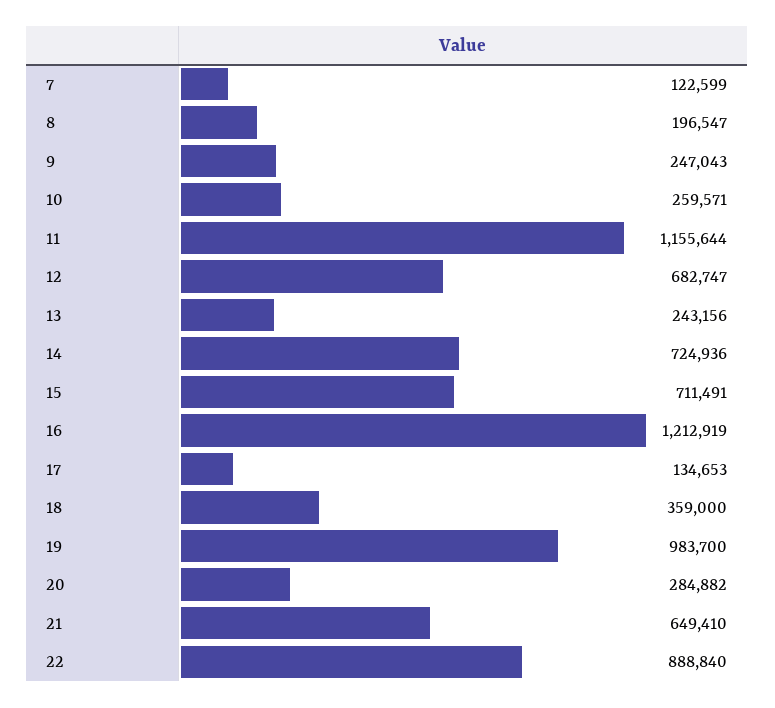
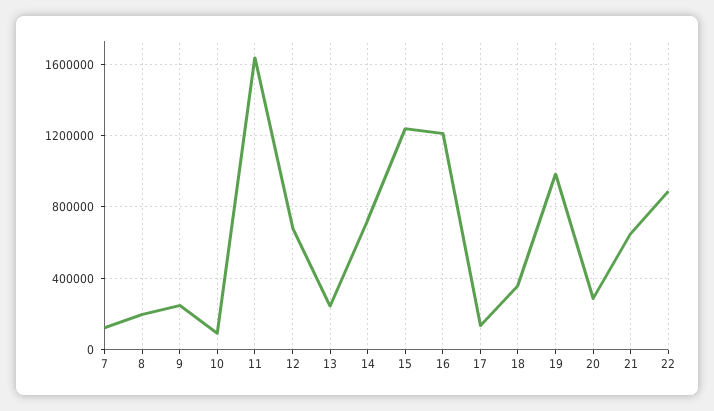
10: 259571 -> 100000
11: 1155644 -> 1650000
15: 711491 -> 1250000

